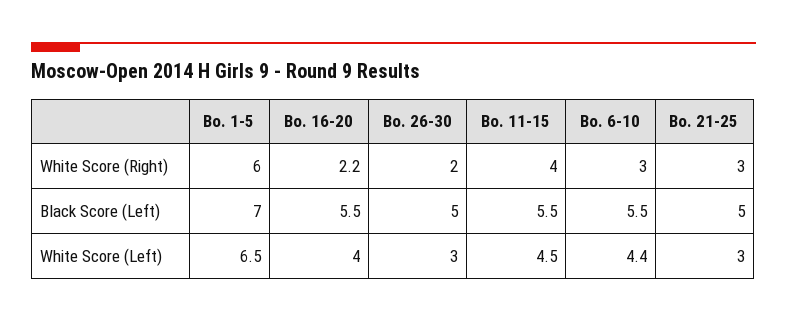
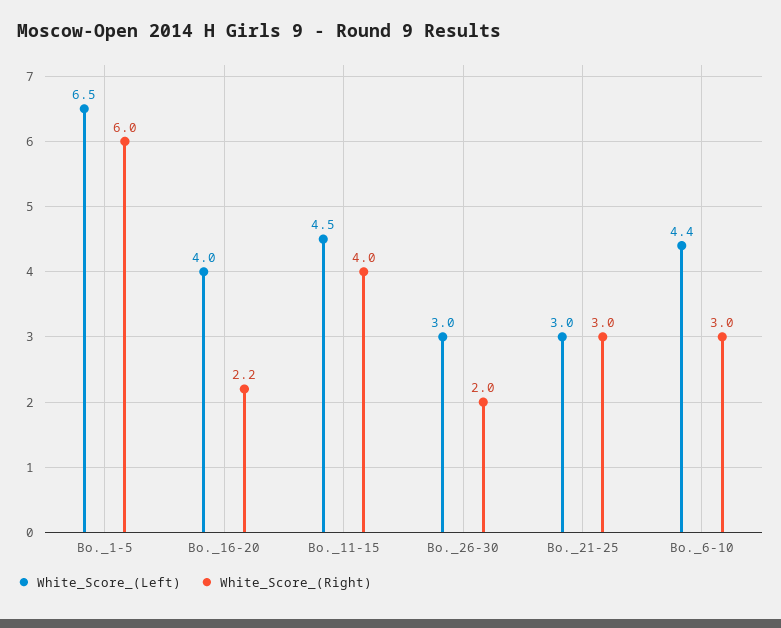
Black Score (Left), Bo. 1-5: 7 -> none
Black Score (Left), Bo. 16-20: 5.5 -> none
Black Score (Left), Bo. 26-30: 5 -> none
Black Score (Left), Bo. 11-15: 5.5 -> none
Black Score (Left), Bo. 6-10: 5.5 -> none
Black Score (Left), Bo. 21-25: 5 -> none

